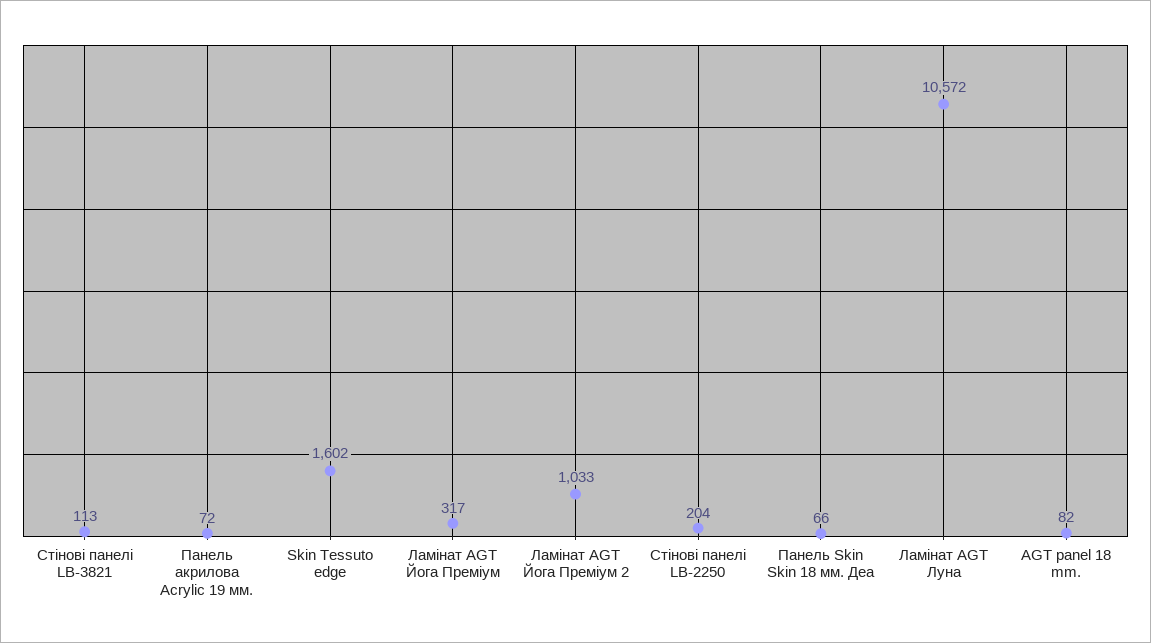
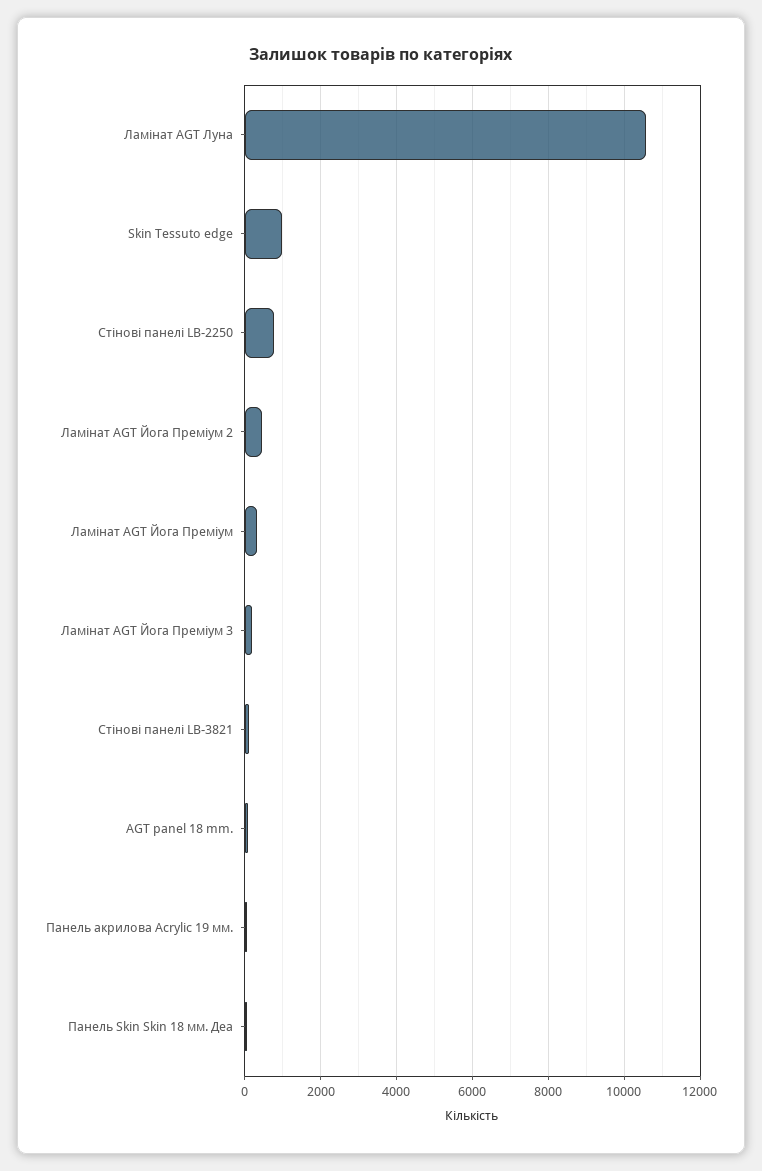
Skin Tessuto edge: 1602 -> 1000
Ламінат AGT Йога Преміум 2: 1033 -> 400
Стінові панелі LB-2250: 204 -> 800
Ламінат AGT Йога Преміум 3: none -> 200

